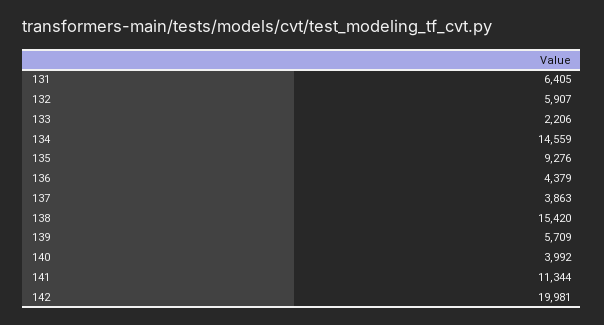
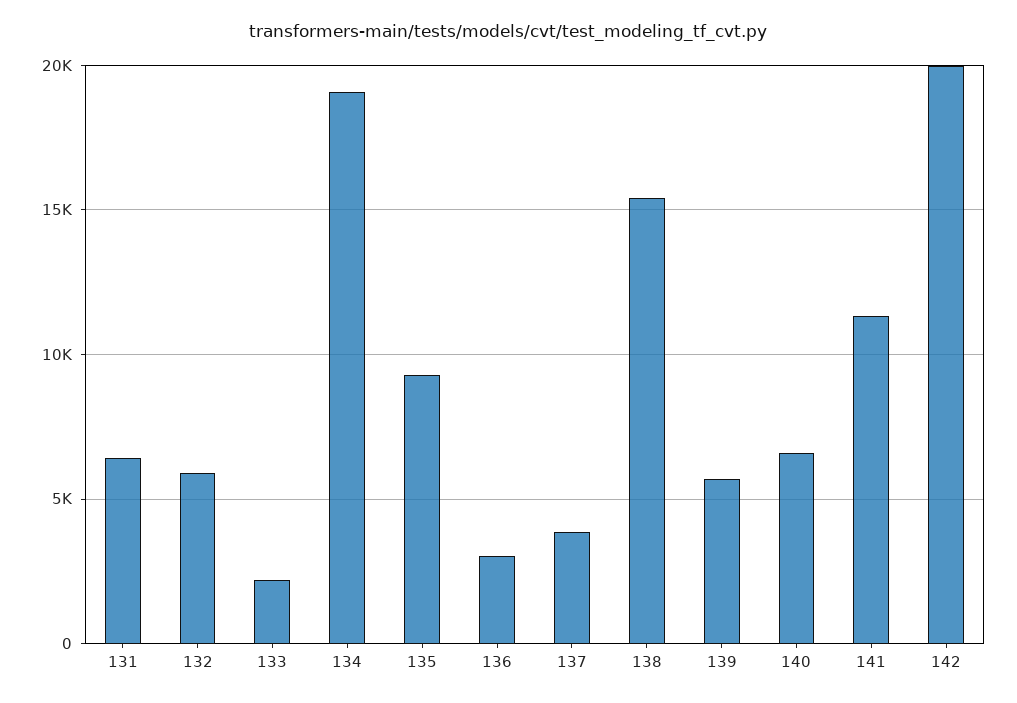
134: 14559 -> 19000
136: 4379 -> 3000
140: 3992 -> 6500

